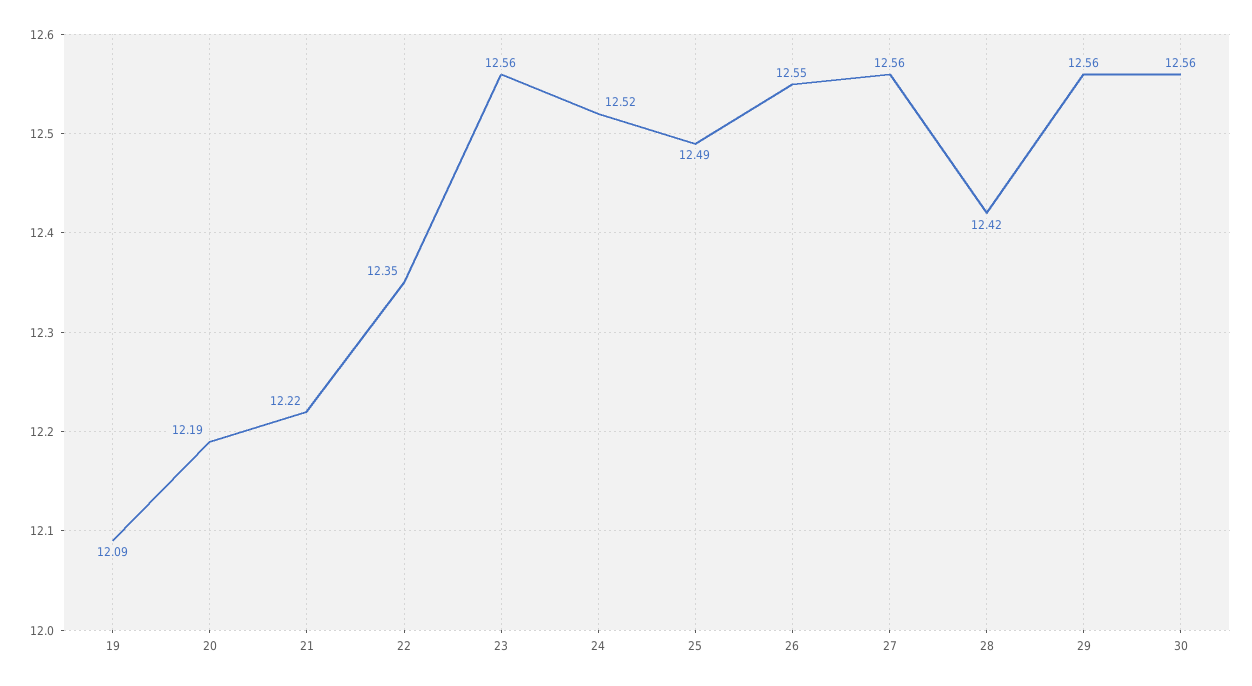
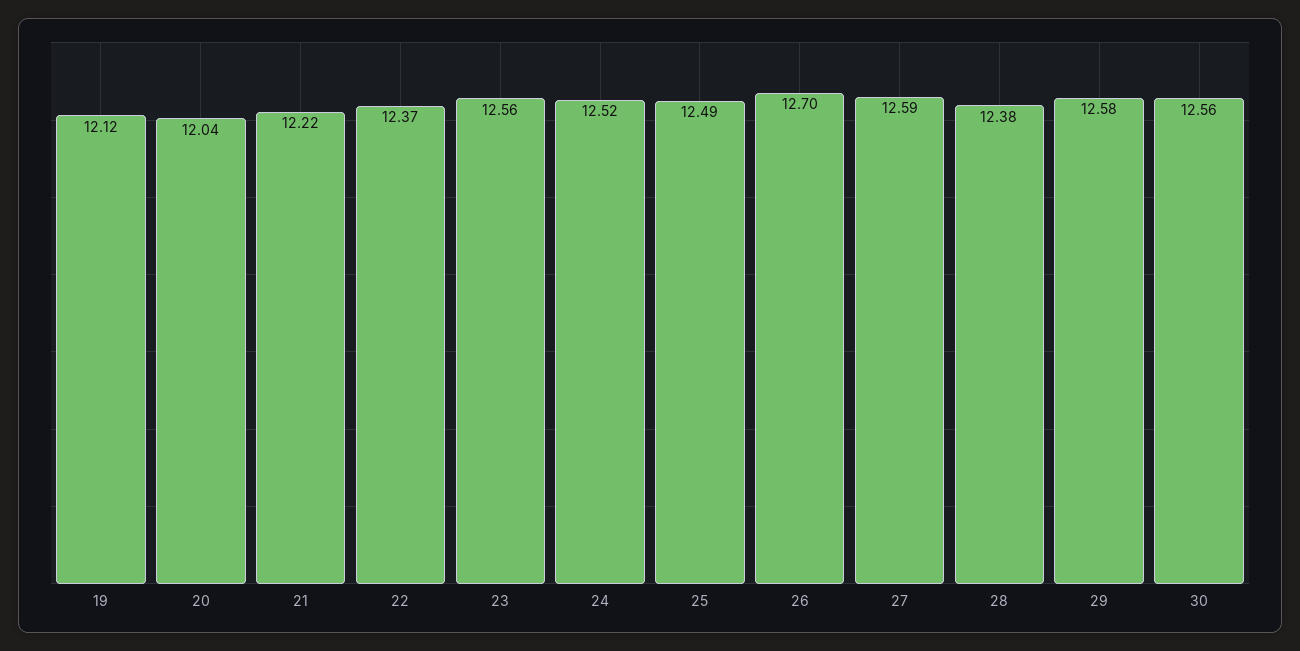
19: 12.09 -> 12.12
20: 12.19 -> 12.04
22: 12.35 -> 12.37
26: 12.55 -> 12.7
27: 12.56 -> 12.59
28: 12.42 -> 12.38
29: 12.56 -> 12.58

